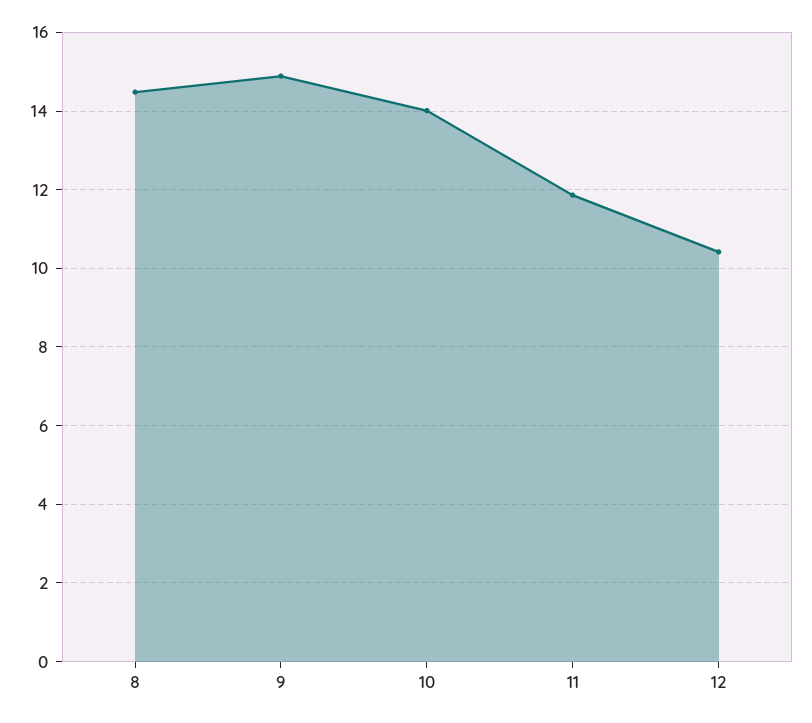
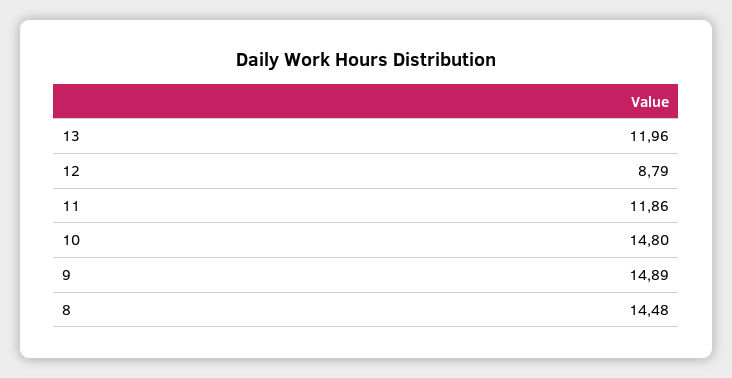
10: 14 -> 14.8
12: 10.4 -> 8.79
13: none -> 11.96

